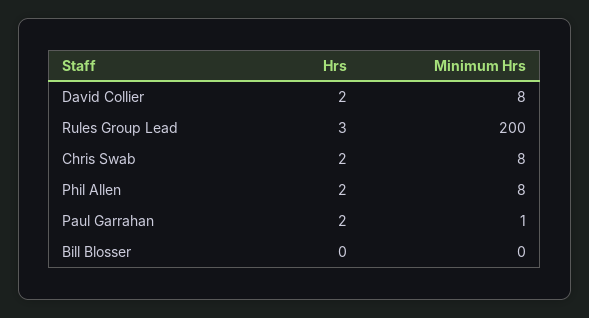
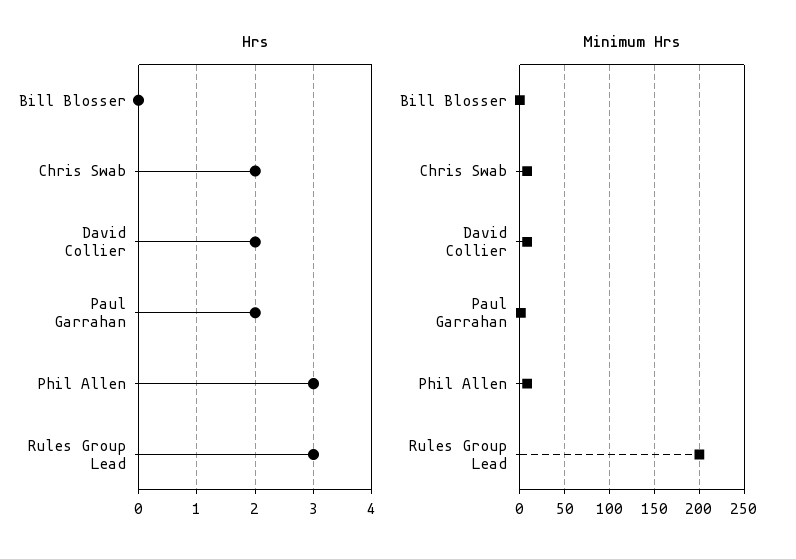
Hrs, Phil Allen: 2 -> 3

